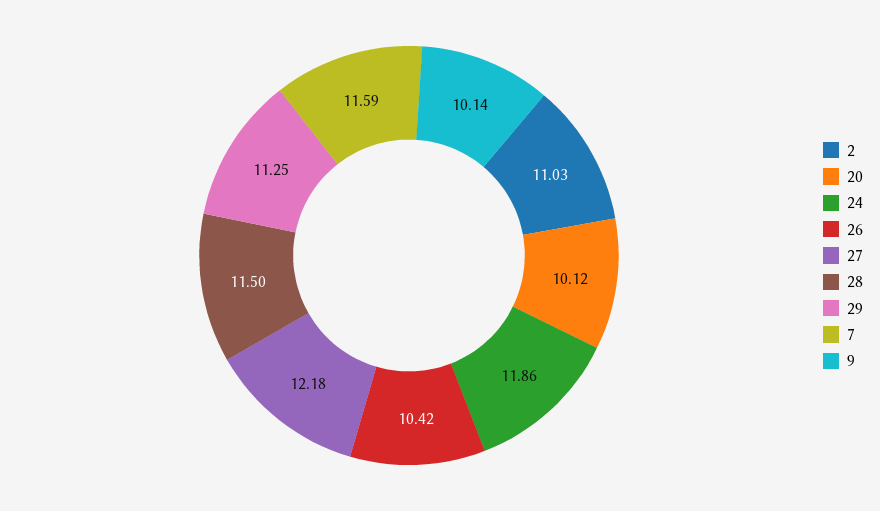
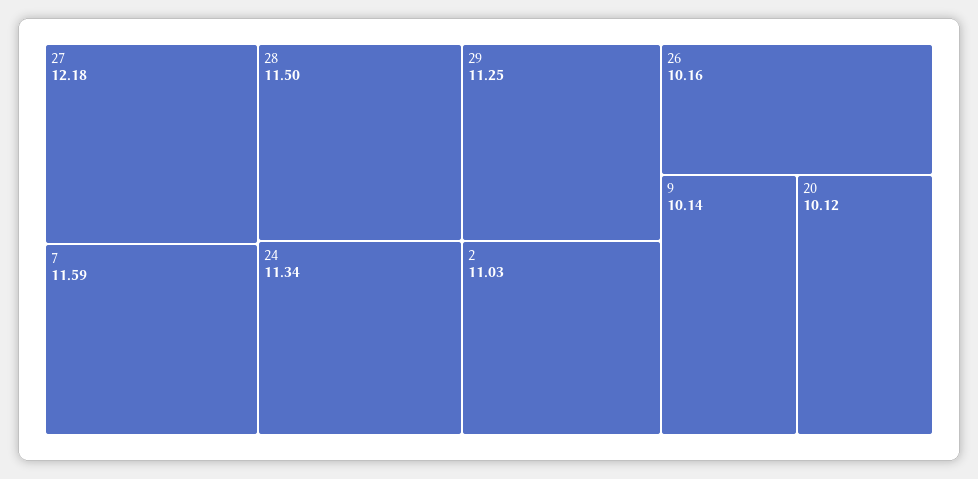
24: 11.86 -> 11.34
26: 10.42 -> 10.16

